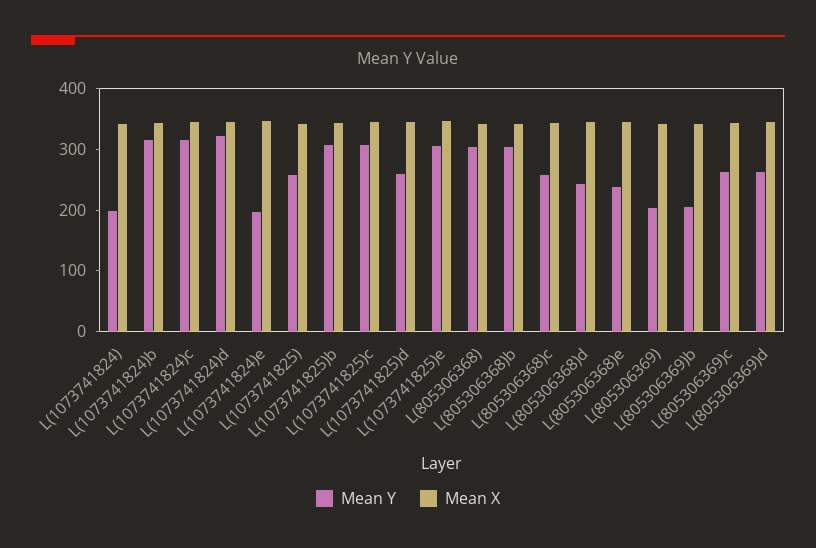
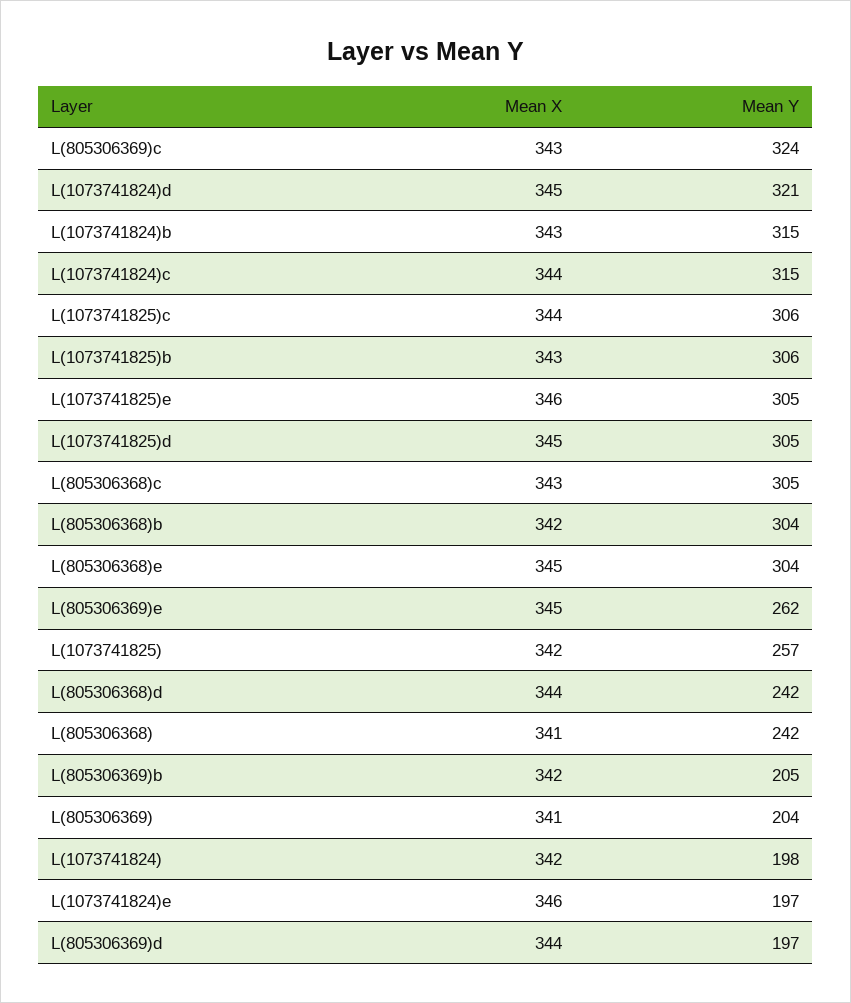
Mean Y, L(1073741825)d: 260 -> 305
Mean Y, L(805306368): 300 -> 242
Mean Y, L(805306368)c: 260 -> 305
Mean Y, L(805306368)e: 240 -> 304
Mean Y, L(805306369)c: 260 -> 324
Mean Y, L(805306369)d: 260 -> 197
Mean X, L(805306369)e: none -> 345
Mean Y, L(805306369)e: none -> 262

